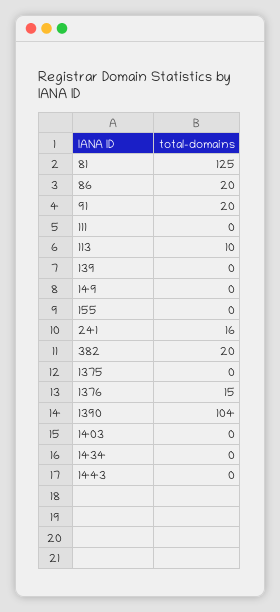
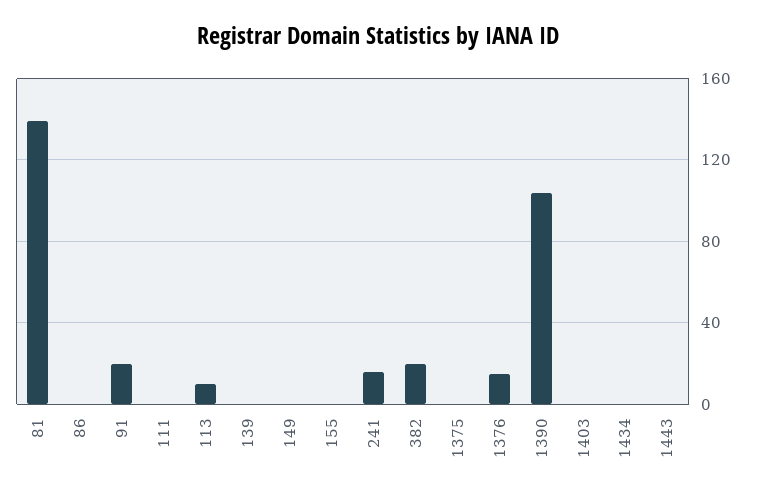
81: 125 -> 140
86: 20 -> 0

